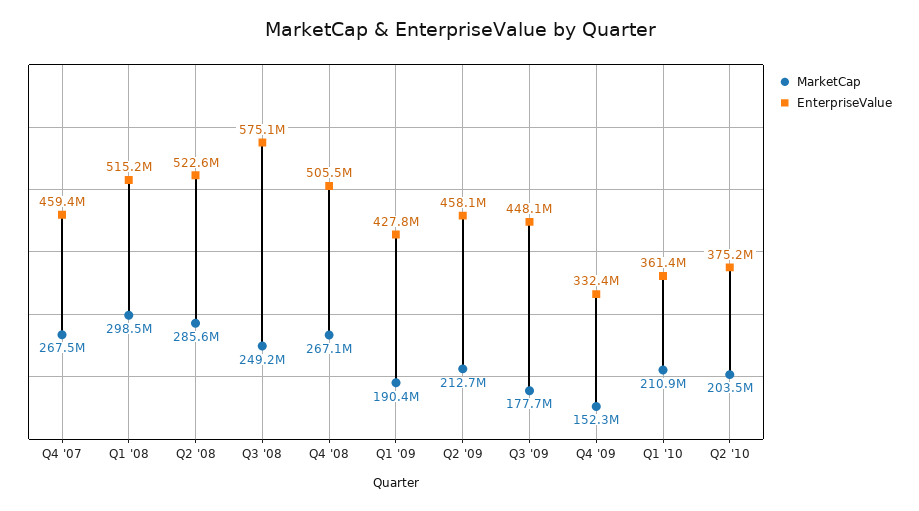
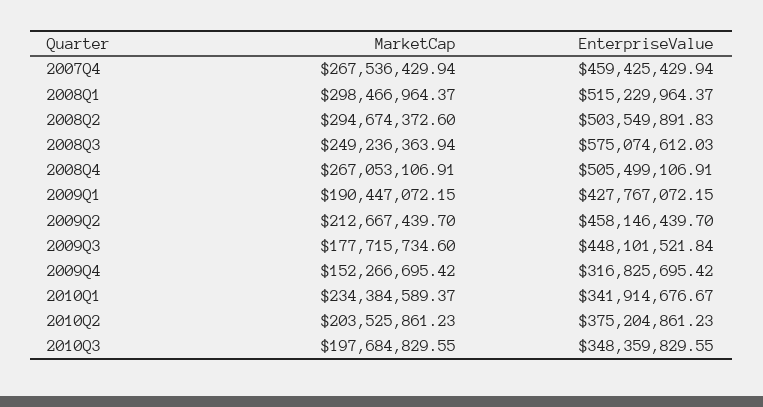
MarketCap, Q2 '08: 285600000 -> 294674372.6
EnterpriseValue, Q2 '08: 522600000 -> 503549891.83
EnterpriseValue, Q4 '09: 332400000 -> 316825695.42
MarketCap, Q1 '10: 210900000 -> 234384589.37
EnterpriseValue, Q1 '10: 361400000 -> 341914676.67
MarketCap, 2010Q3: none -> 197684829.55
EnterpriseValue, 2010Q3: none -> 348359829.55

